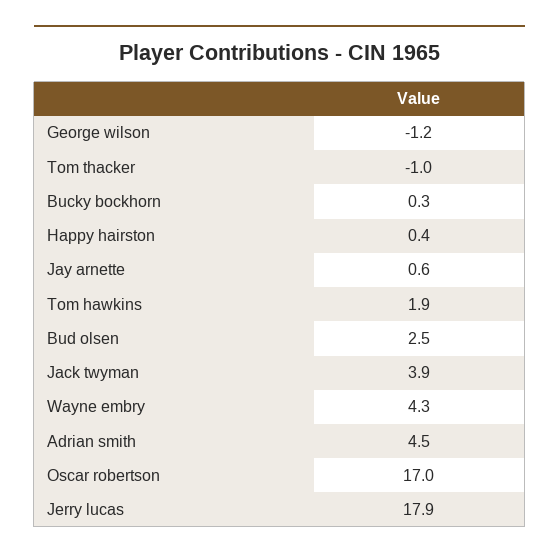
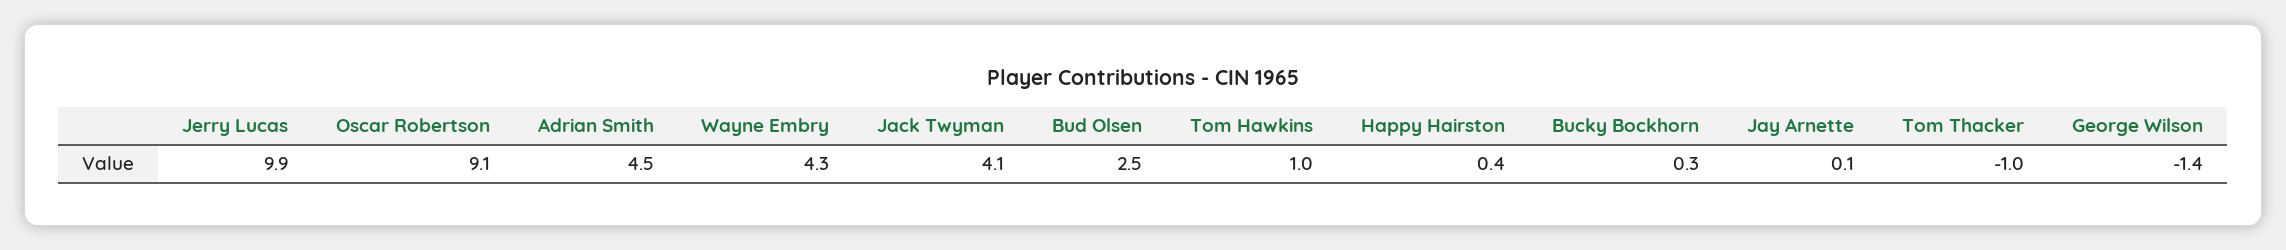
George wilson: -1.2 -> -1.4
Jay arnette: 0.6 -> 0.1
Tom hawkins: 1.9 -> 1
Jack twyman: 3.9 -> 4.1
Oscar robertson: 17 -> 9.1
Jerry lucas: 17.9 -> 9.9

